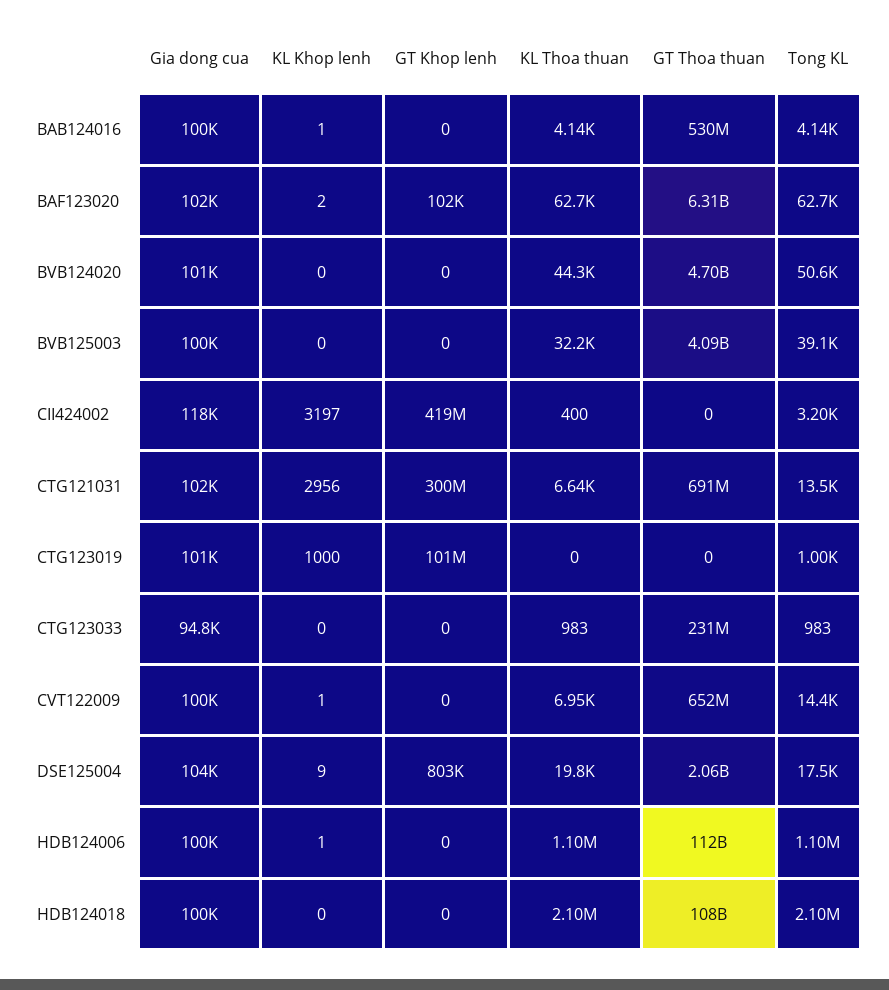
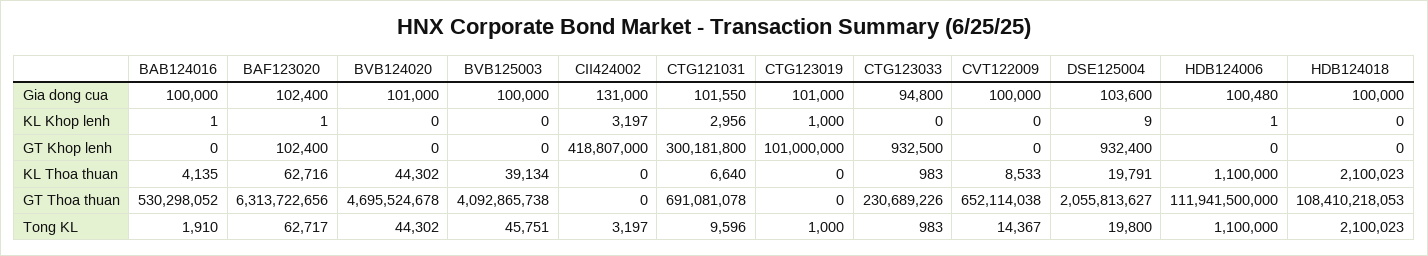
Tong KL, BAB124016: 4140 -> 1910
KL Khop lenh, BAF123020: 2 -> 1
Tong KL, BVB124020: 50600 -> 44302
KL Thoa thuan, BVB125003: 32200 -> 39134
Tong KL, BVB125003: 39100 -> 45751
Gia dong cua, CII424002: 118000 -> 131000
KL Thoa thuan, CII424002: 400 -> 0
Tong KL, CTG121031: 13500 -> 9596
GT Khop lenh, CTG123033: 0 -> 932500
KL Khop lenh, CVT122009: 1 -> 0
KL Thoa thuan, CVT122009: 6950 -> 8533
GT Khop lenh, DSE125004: 803000 -> 932400
Tong KL, DSE125004: 17500 -> 19800

